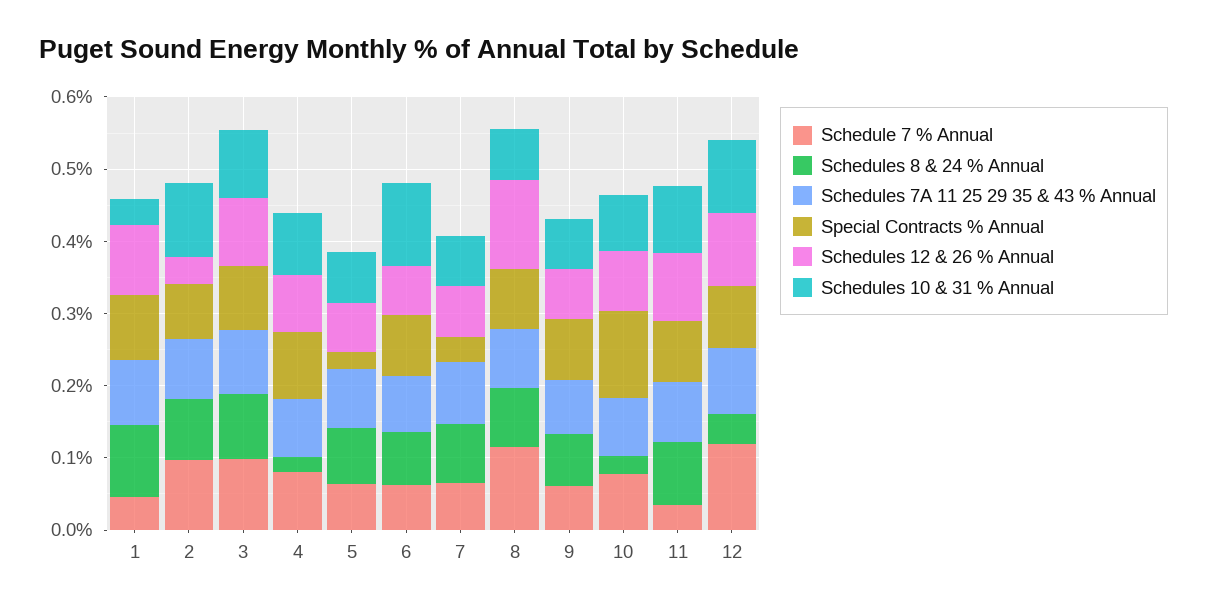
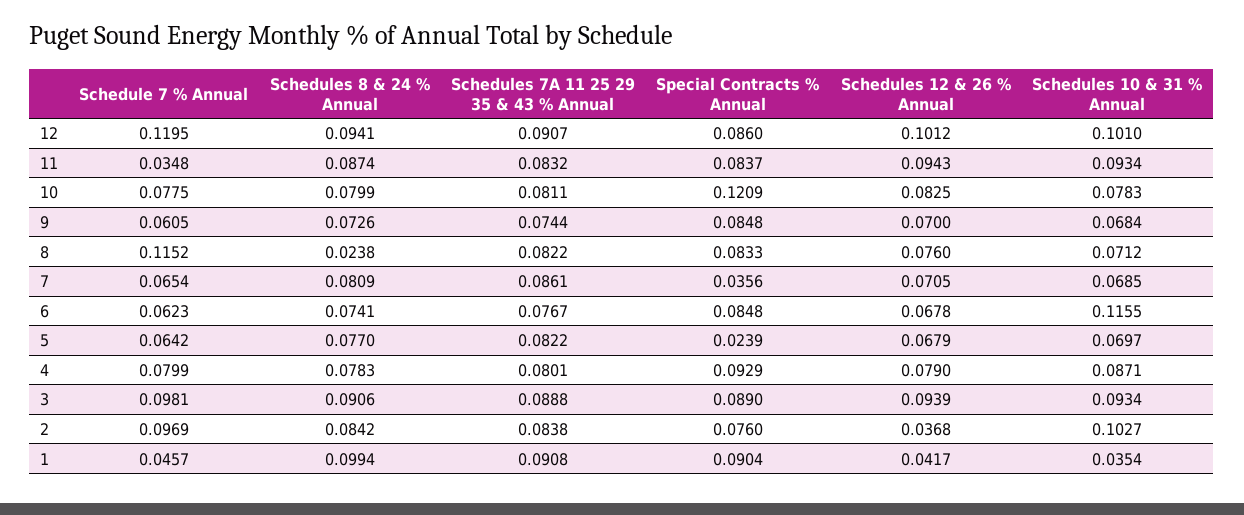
Schedules 12 & 26 % Annual, 1: 0.1 -> 0.0417
Schedules 8 & 24 % Annual, 4: 0.02 -> 0.0783
Schedules 8 & 24 % Annual, 8: 0.08 -> 0.0238
Schedules 12 & 26 % Annual, 8: 0.12 -> 0.076
Schedules 8 & 24 % Annual, 10: 0.02 -> 0.0799
Schedules 8 & 24 % Annual, 12: 0.04 -> 0.0941

